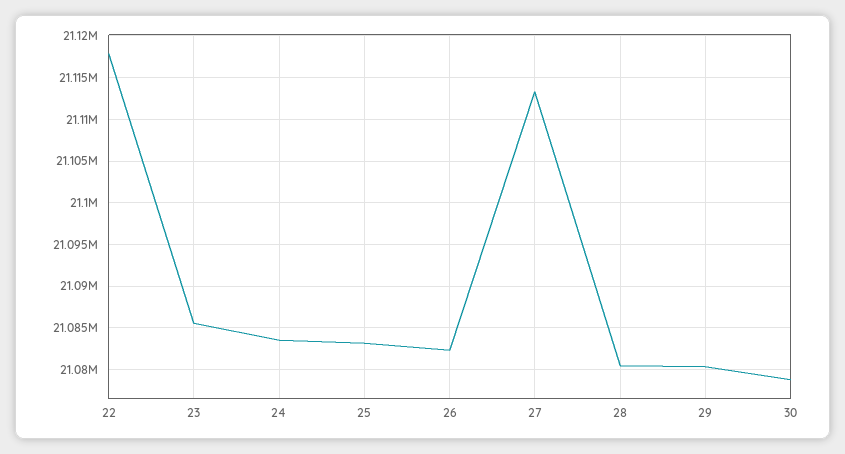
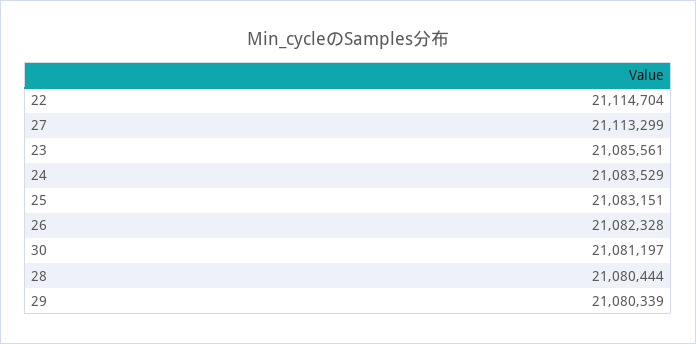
22: 21118000 -> 21114704
30: 21079000 -> 21081197

